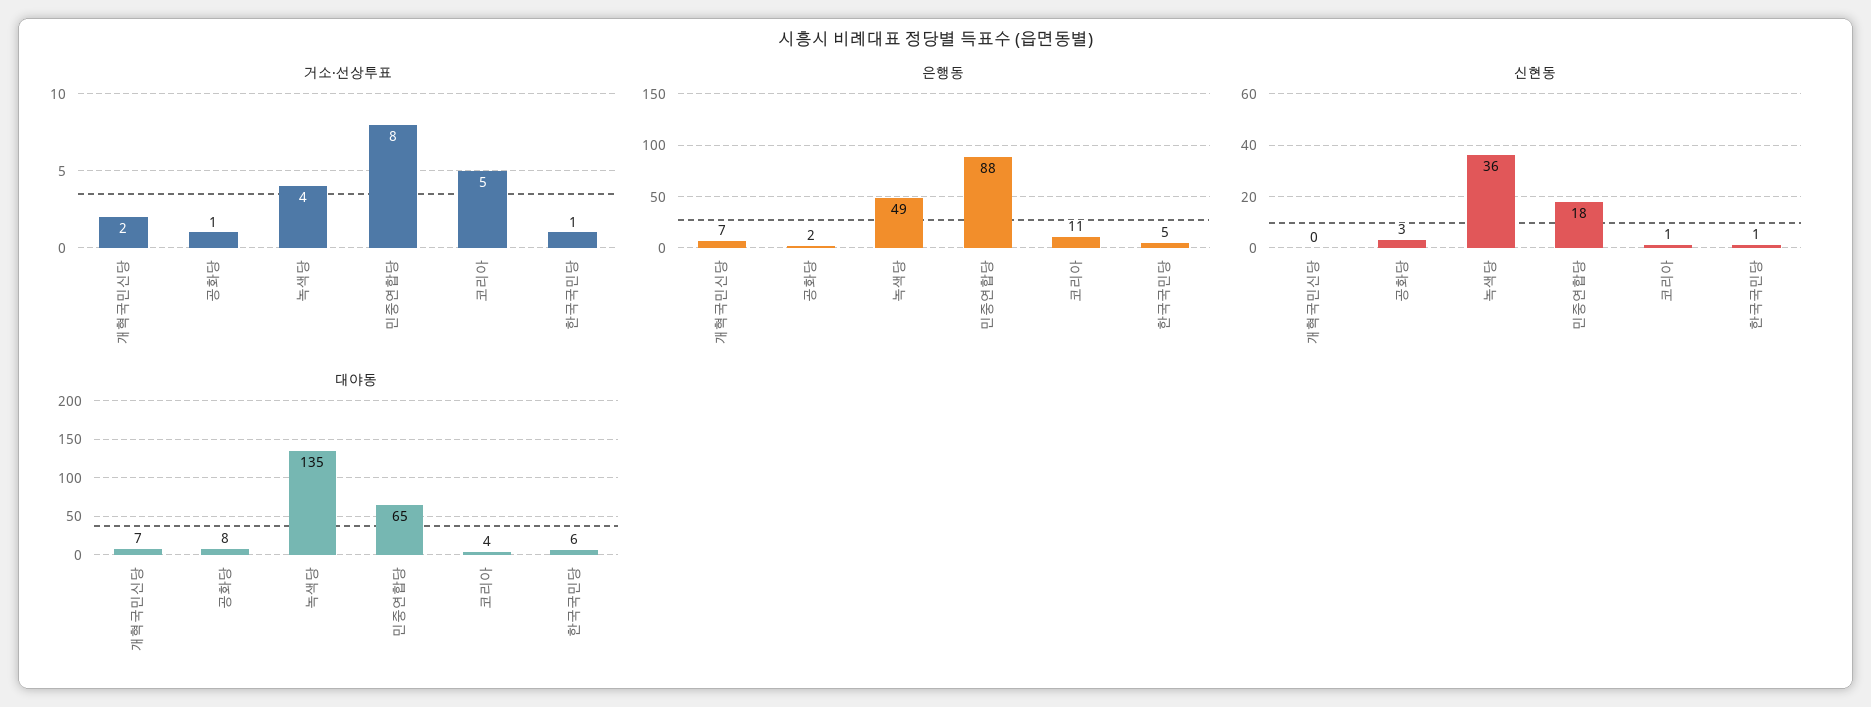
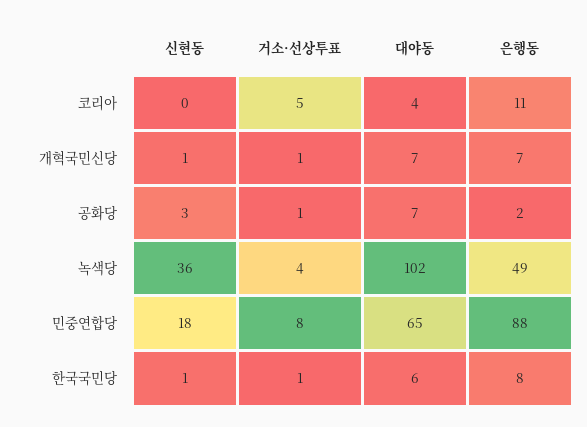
거소·선상투표, 개혁국민신당: 2 -> 1
은행동, 한국국민당: 5 -> 8
신현동, 개혁국민신당: 0 -> 1
신현동, 코리아: 1 -> 0
대야동, 공화당: 8 -> 7
대야동, 녹색당: 135 -> 102

